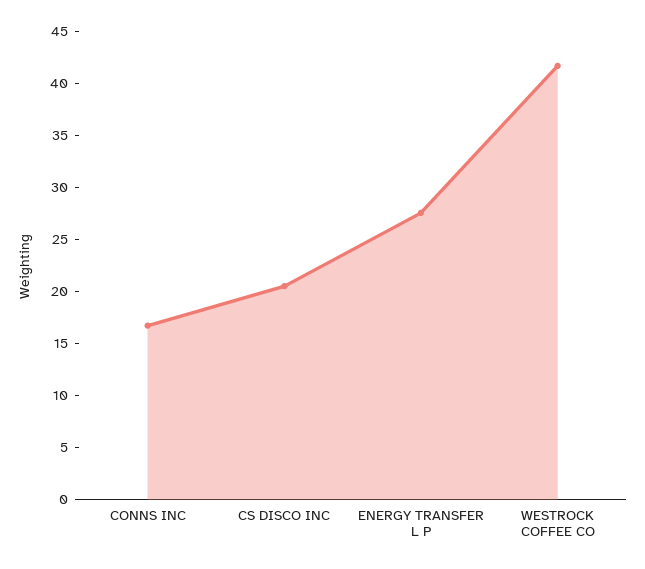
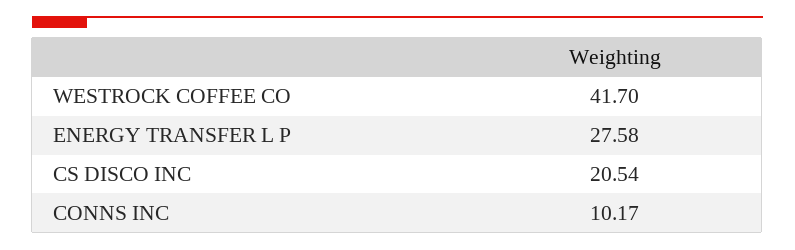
CONNS INC: 17 -> 10.17

